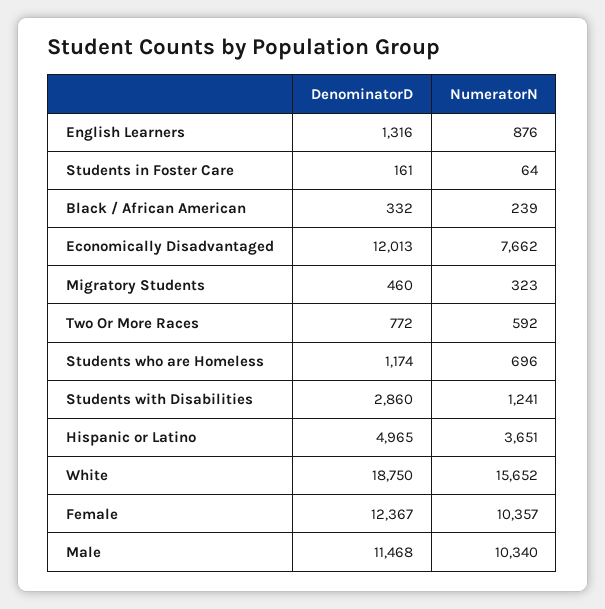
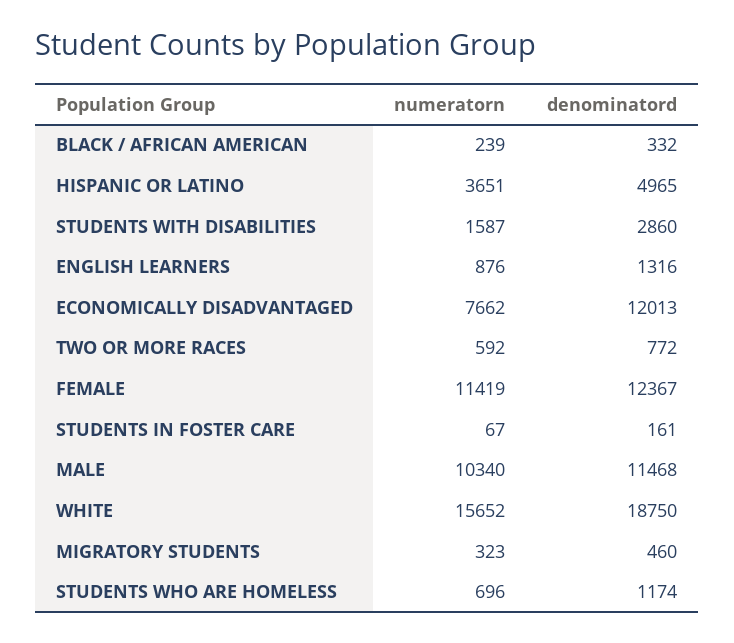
NumeratorN, Students in Foster Care: 64 -> 67
NumeratorN, Students with Disabilities: 1241 -> 1587
NumeratorN, Female: 10357 -> 11419

